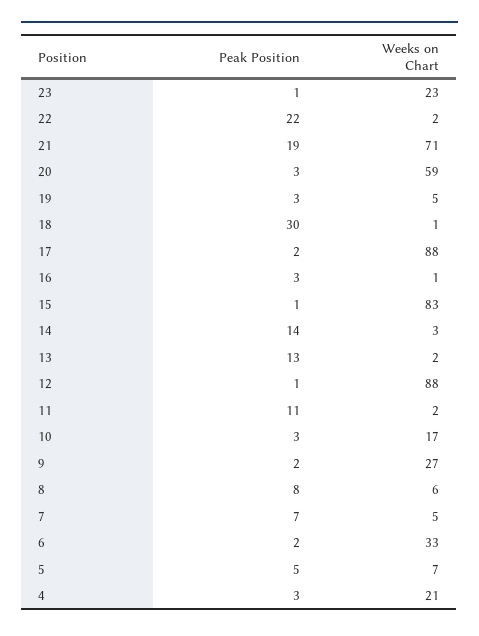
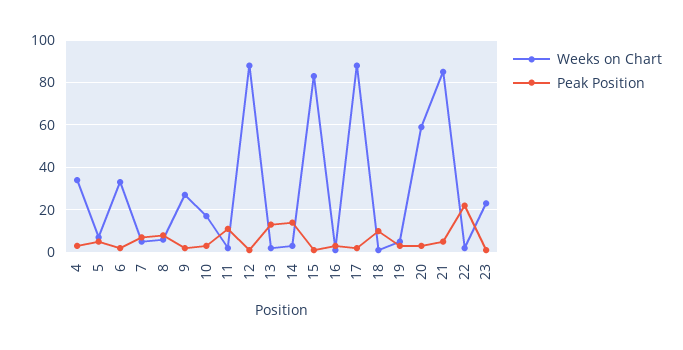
Peak Position, 21: 19 -> 5
Weeks on Chart, 21: 71 -> 85
Peak Position, 18: 30 -> 10
Weeks on Chart, 4: 21 -> 35

